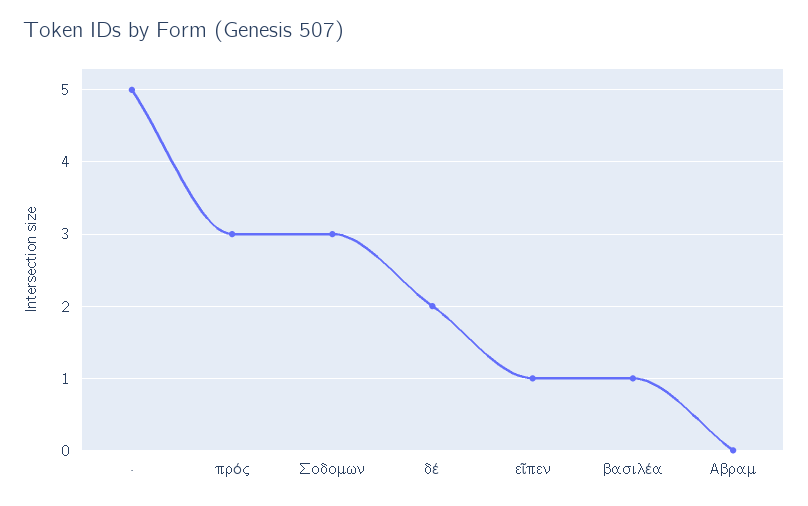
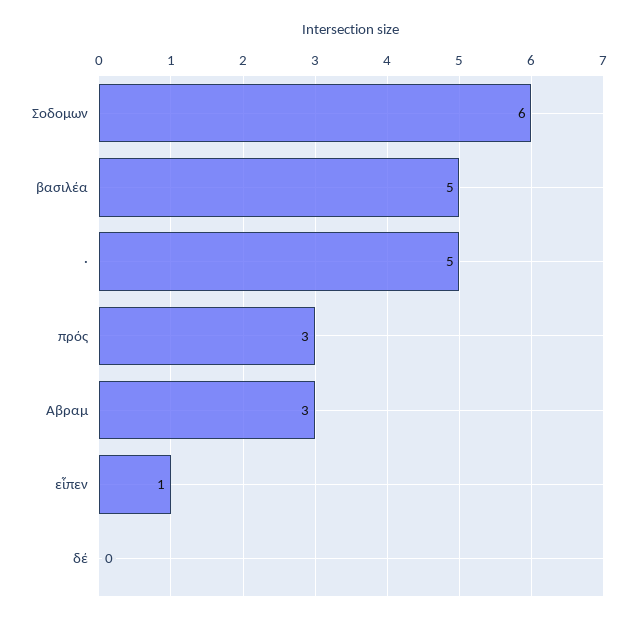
Σοδομων: 3 -> 6
δέ: 2 -> 0
βασιλέα: 1 -> 5
Αβραμ: 0 -> 3

